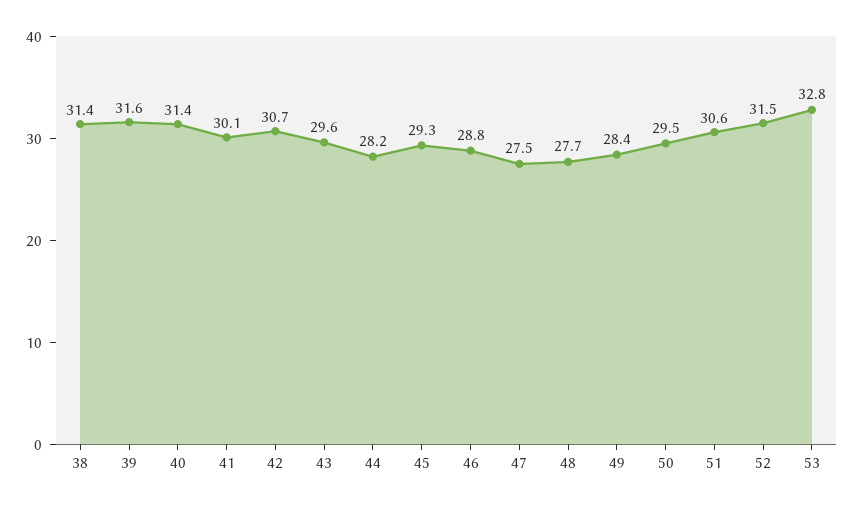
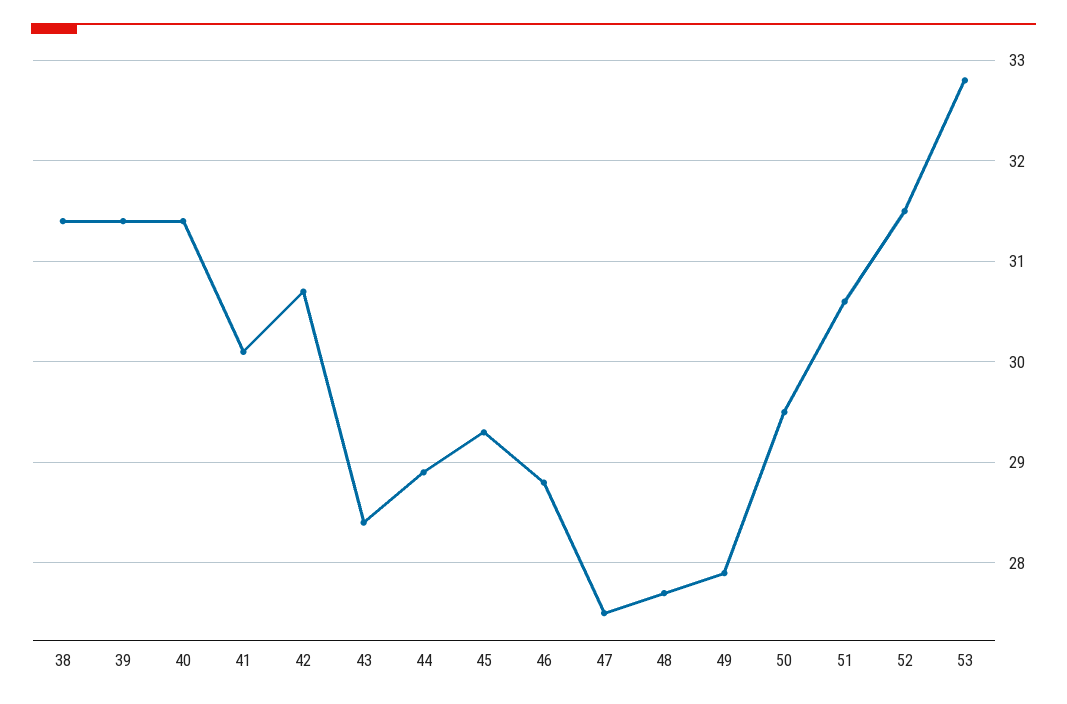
39: 31.6 -> 31.4
43: 29.6 -> 28.4
44: 28.2 -> 28.9
49: 28.4 -> 27.9

